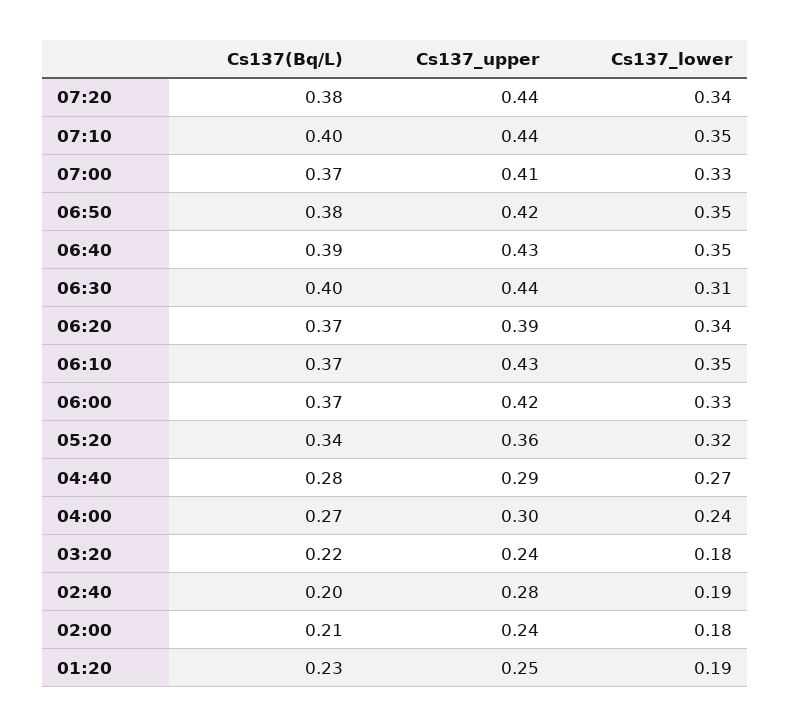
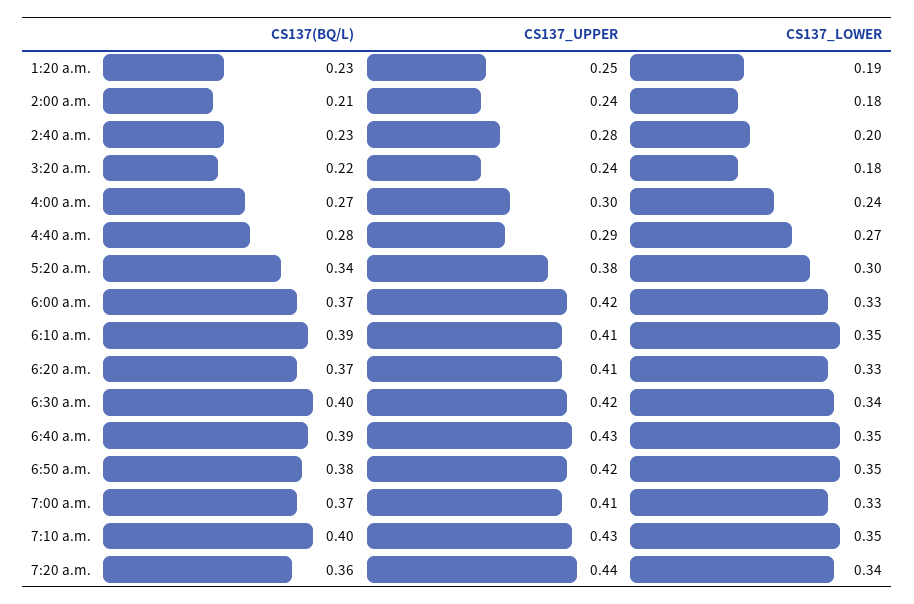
Cs137(Bq/L), 07:20: 0.38 -> 0.36
Cs137_upper, 07:10: 0.44 -> 0.43
Cs137_upper, 06:30: 0.44 -> 0.42
Cs137_lower, 06:30: 0.31 -> 0.34
Cs137_upper, 06:20: 0.39 -> 0.41
Cs137_lower, 06:20: 0.34 -> 0.33
Cs137(Bq/L), 06:10: 0.37 -> 0.39
Cs137_upper, 06:10: 0.43 -> 0.41
Cs137_upper, 05:20: 0.36 -> 0.38
Cs137_lower, 05:20: 0.32 -> 0.3
Cs137(Bq/L), 02:40: 0.2 -> 0.23
Cs137_lower, 02:40: 0.19 -> 0.2

